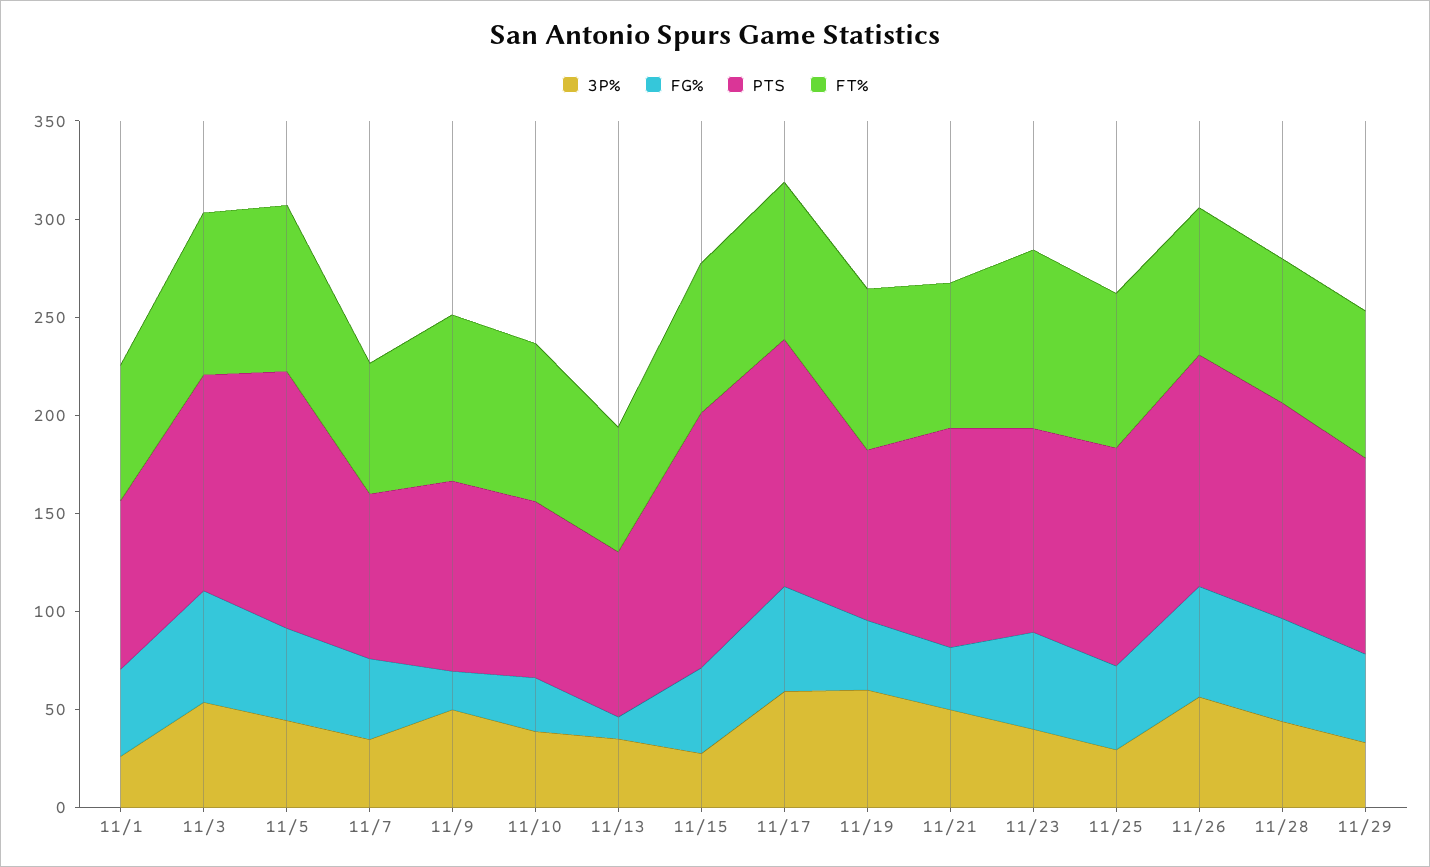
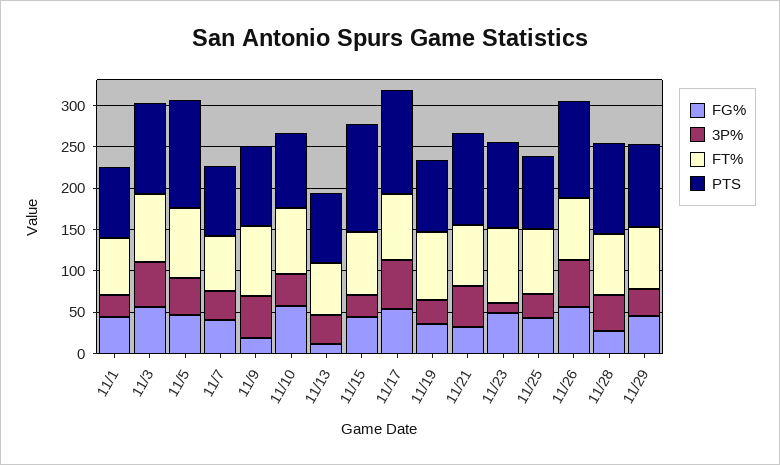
FG%, 11/10: 30 -> 60
3P%, 11/19: 60 -> 30
3P%, 11/23: 40 -> 10
PTS, 11/25: 110 -> 90
FG%, 11/28: 50 -> 30

